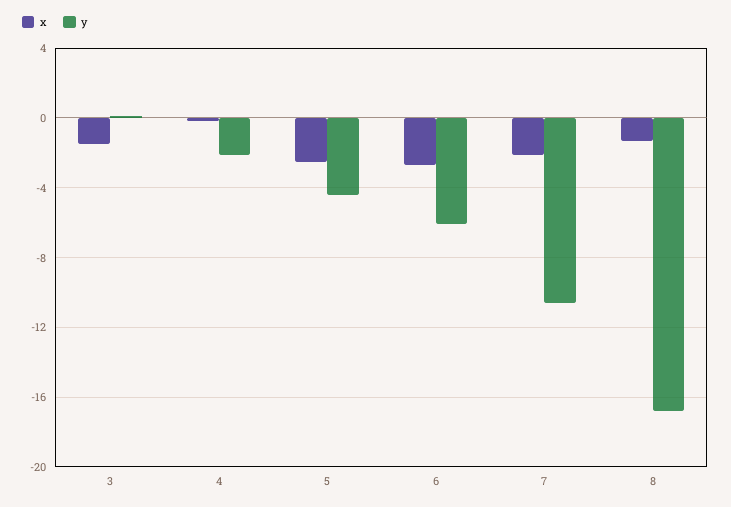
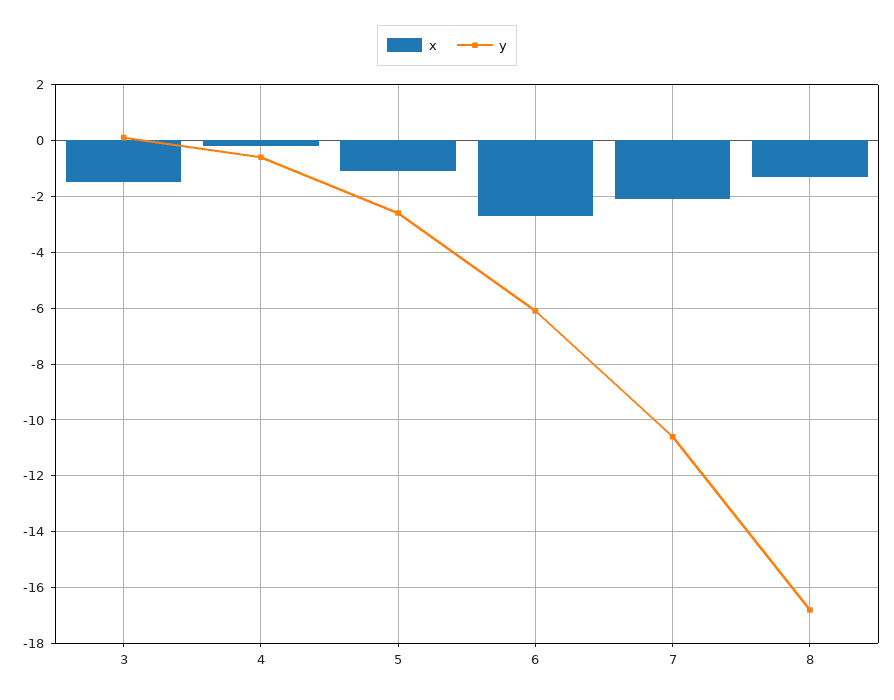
y, 4: -2 -> -0.5
x, 5: -2.5 -> -1
y, 5: -4.5 -> -2.5

